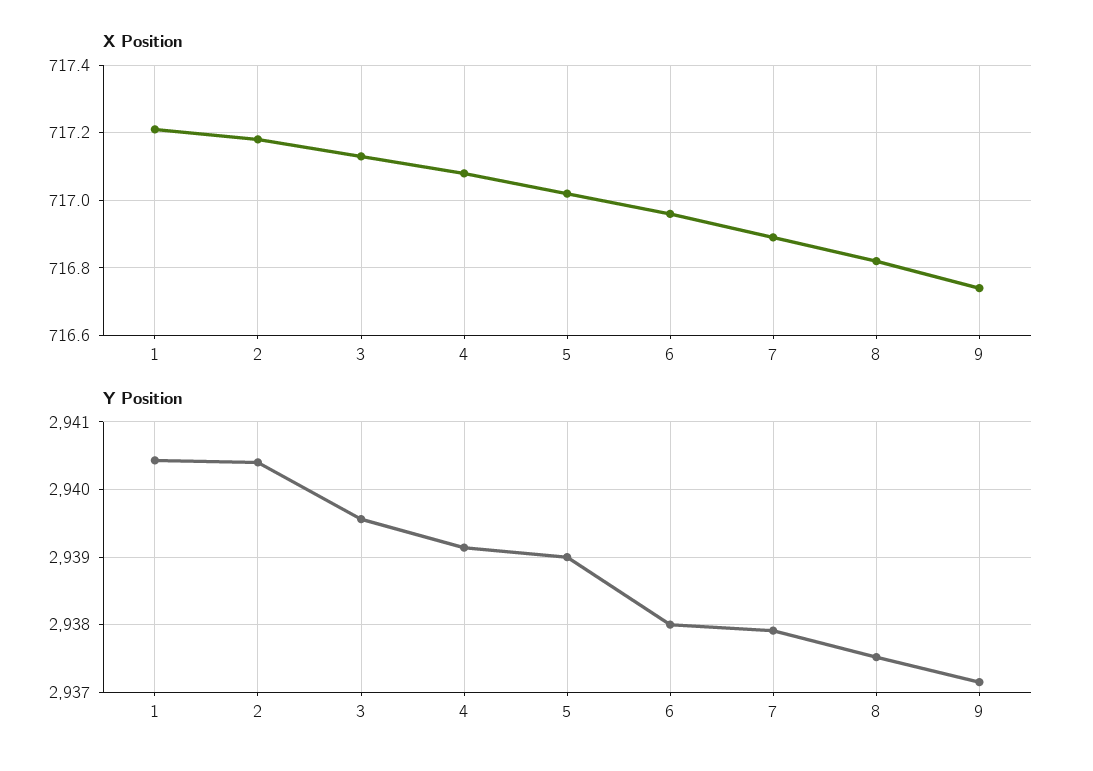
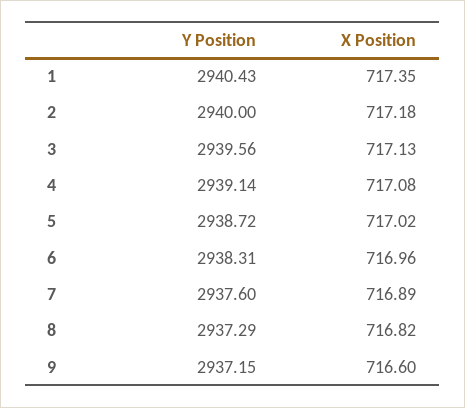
X Position, 1: 717.2 -> 717.35
X Position, 9: 716.75 -> 716.6
Y Position, 2: 2940.4 -> 2940
Y Position, 5: 2939 -> 2938.72
Y Position, 6: 2938 -> 2938.31
Y Position, 7: 2937.9 -> 2937.6
Y Position, 8: 2937.5 -> 2937.29

